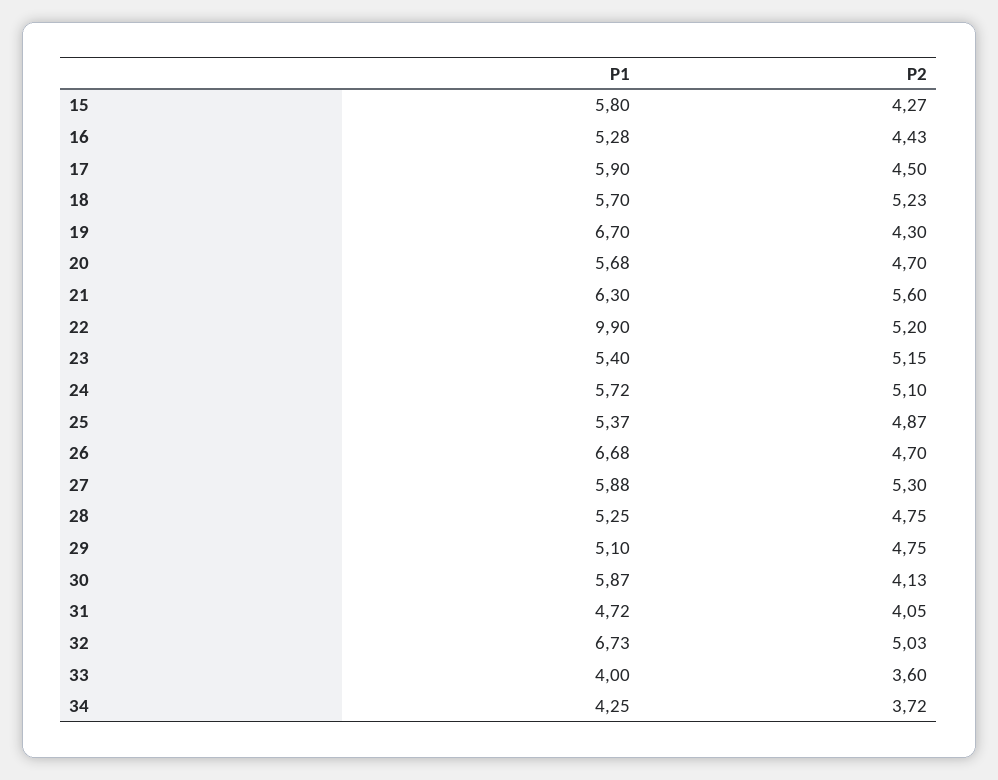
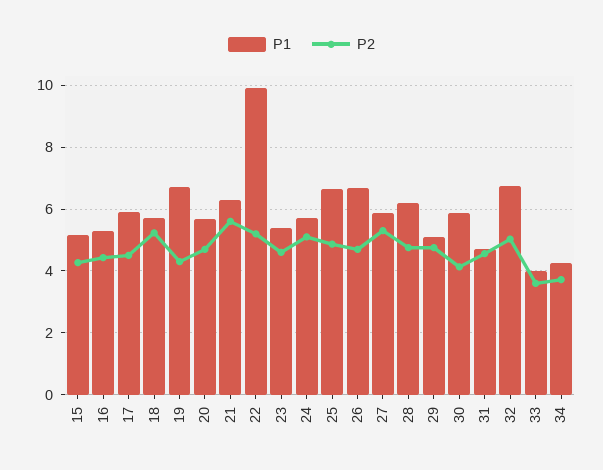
P1, 15: 5.8 -> 5.2
P2, 23: 5.15 -> 4.6
P1, 25: 5.37 -> 6.6
P1, 28: 5.25 -> 6.2
P2, 31: 4.05 -> 4.6

